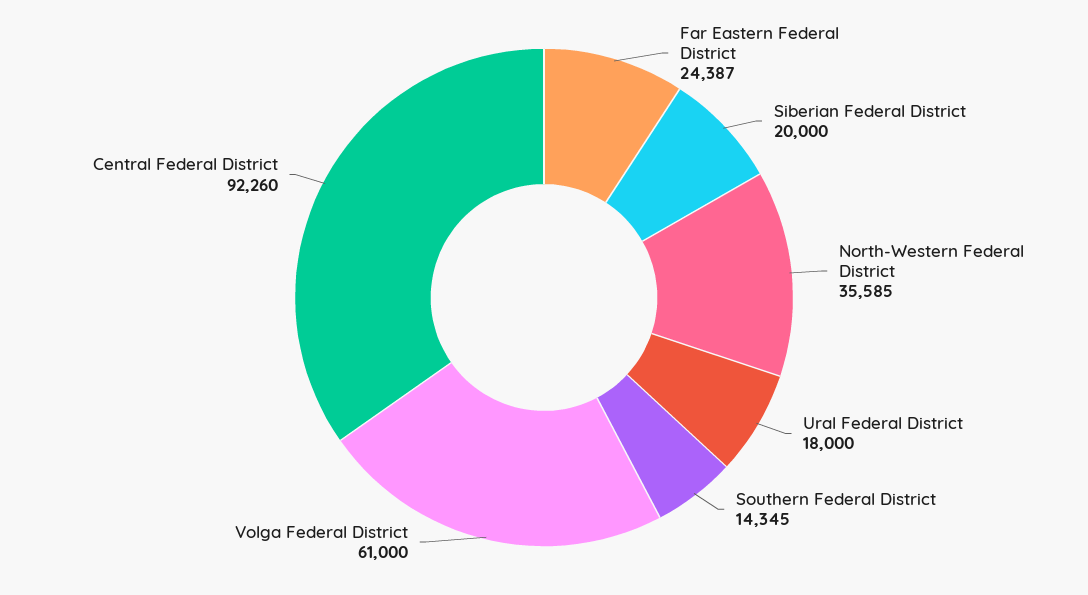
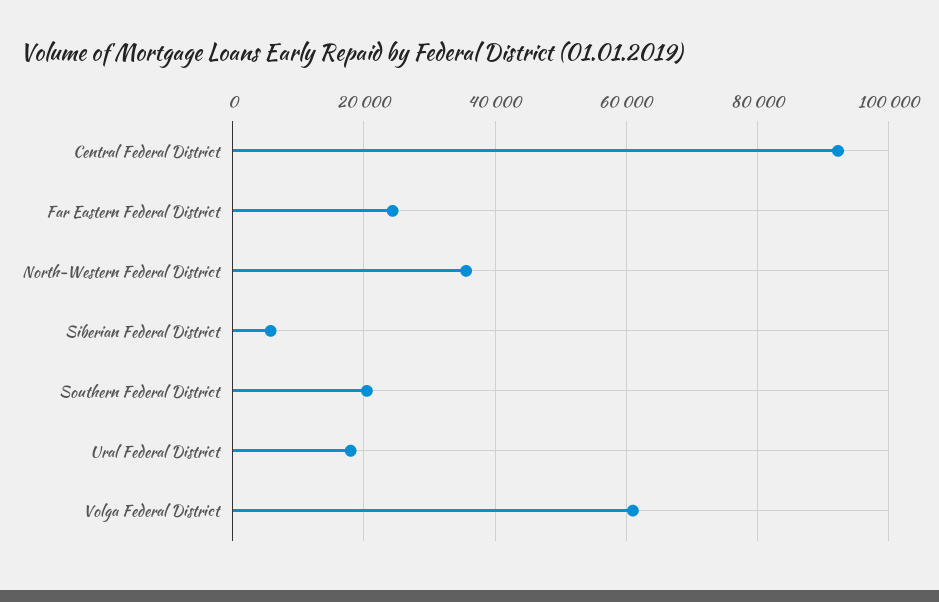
Siberian Federal District: 20000 -> 6000
Southern Federal District: 14345 -> 20000

